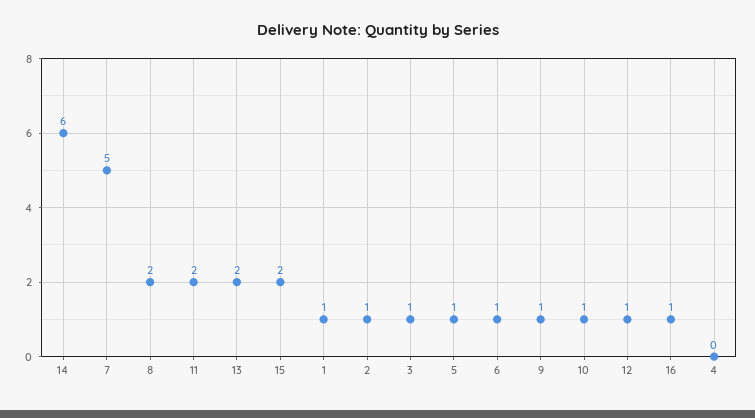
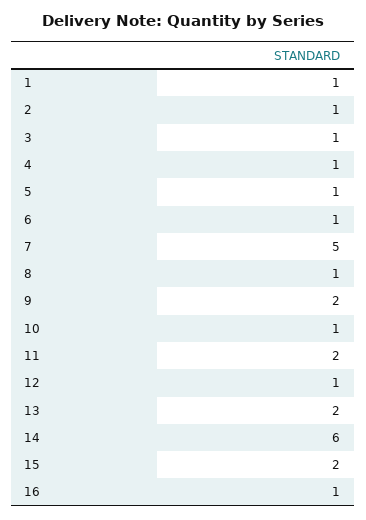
8: 2 -> 1
9: 1 -> 2
4: 0 -> 1

